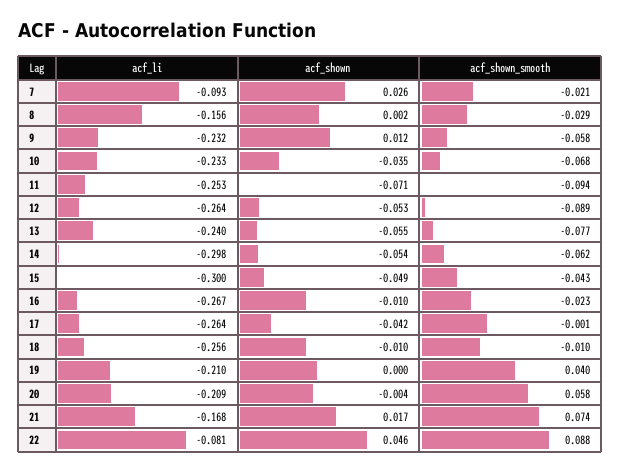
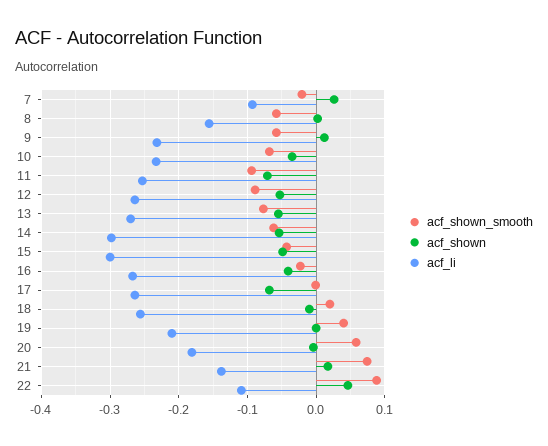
acf_shown_smooth, 8: -0.029 -> -0.06
acf_li, 13: -0.24 -> -0.27
acf_shown, 16: -0.01 -> -0.04
acf_shown, 17: -0.042 -> -0.07
acf_shown_smooth, 18: -0.01 -> 0.02
acf_li, 20: -0.209 -> -0.18
acf_li, 21: -0.168 -> -0.14
acf_li, 22: -0.081 -> -0.11

